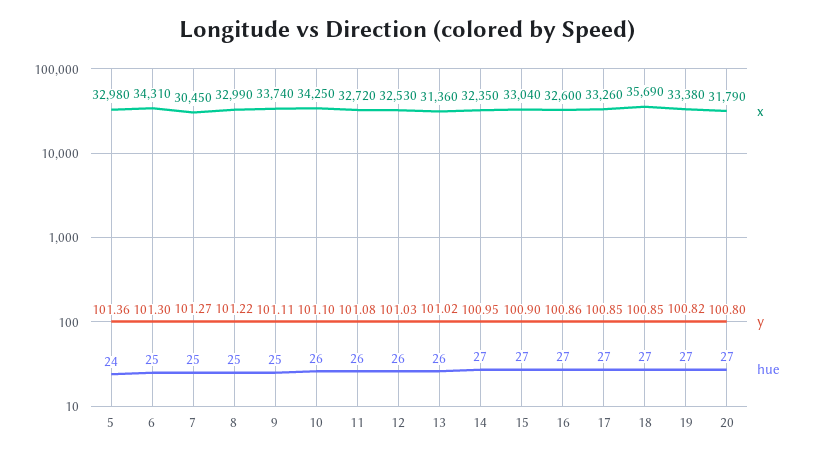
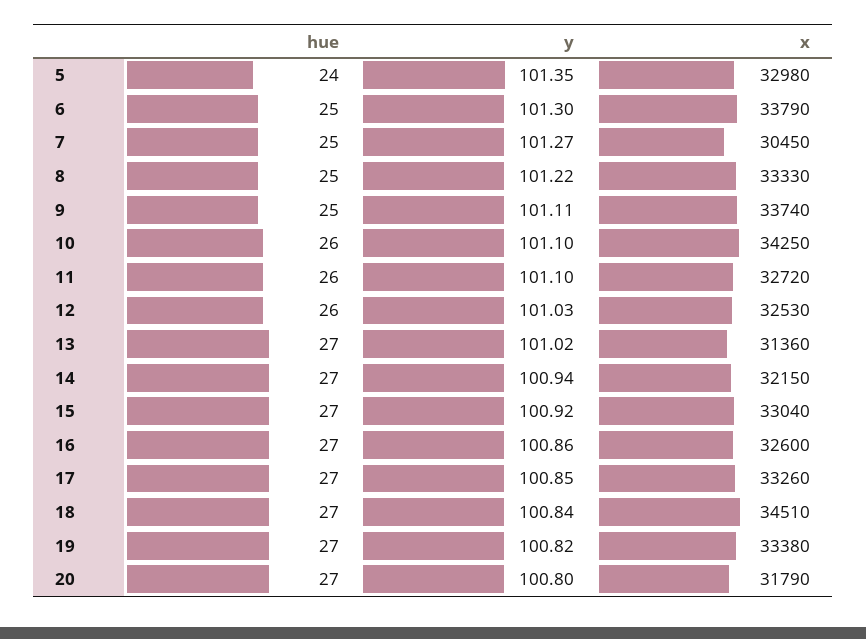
y, 5: 101.36 -> 101.35
x, 6: 34310 -> 33790
x, 8: 32990 -> 33330
y, 11: 101.08 -> 101.1
hue, 13: 26 -> 27
x, 14: 32350 -> 32150
y, 14: 100.95 -> 100.94
y, 15: 100.9 -> 100.92
x, 18: 35690 -> 34510
y, 18: 100.85 -> 100.84

